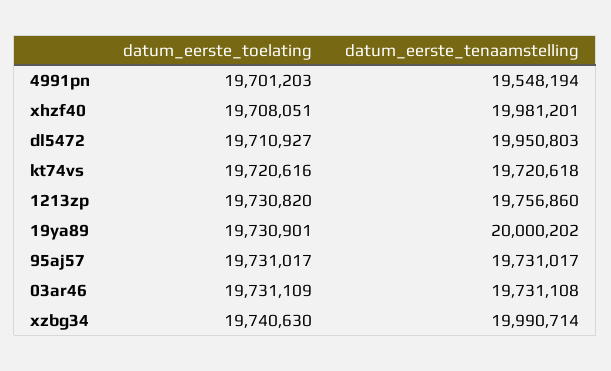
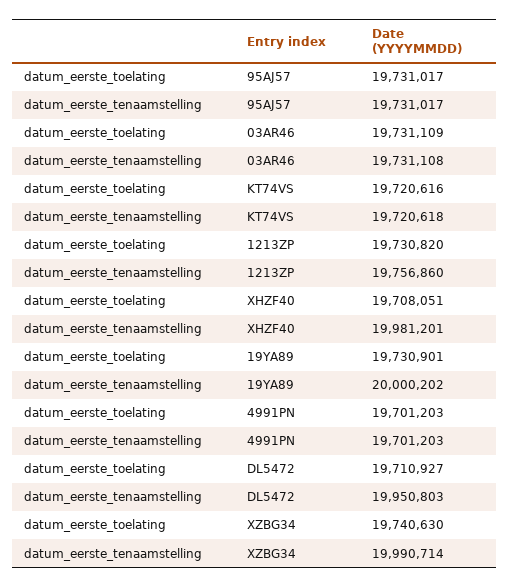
datum_eerste_tenaamstelling, 4991pn: 19548194 -> 19701203

